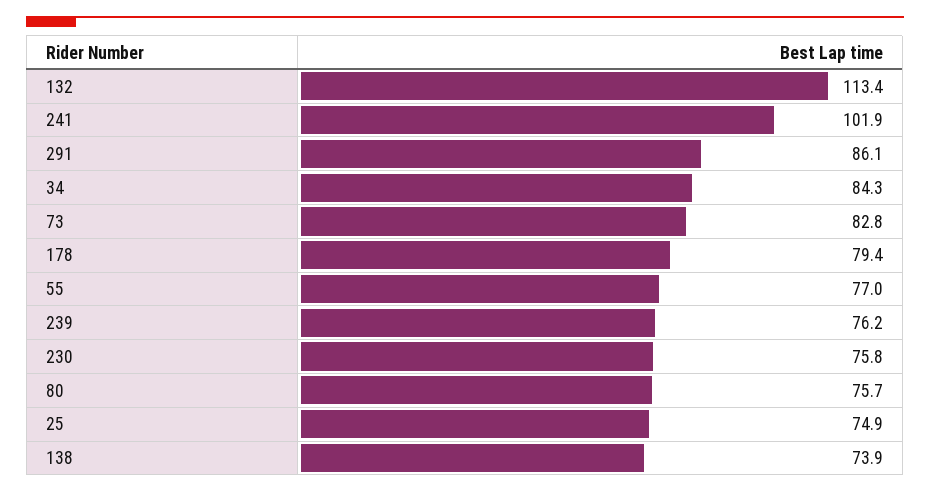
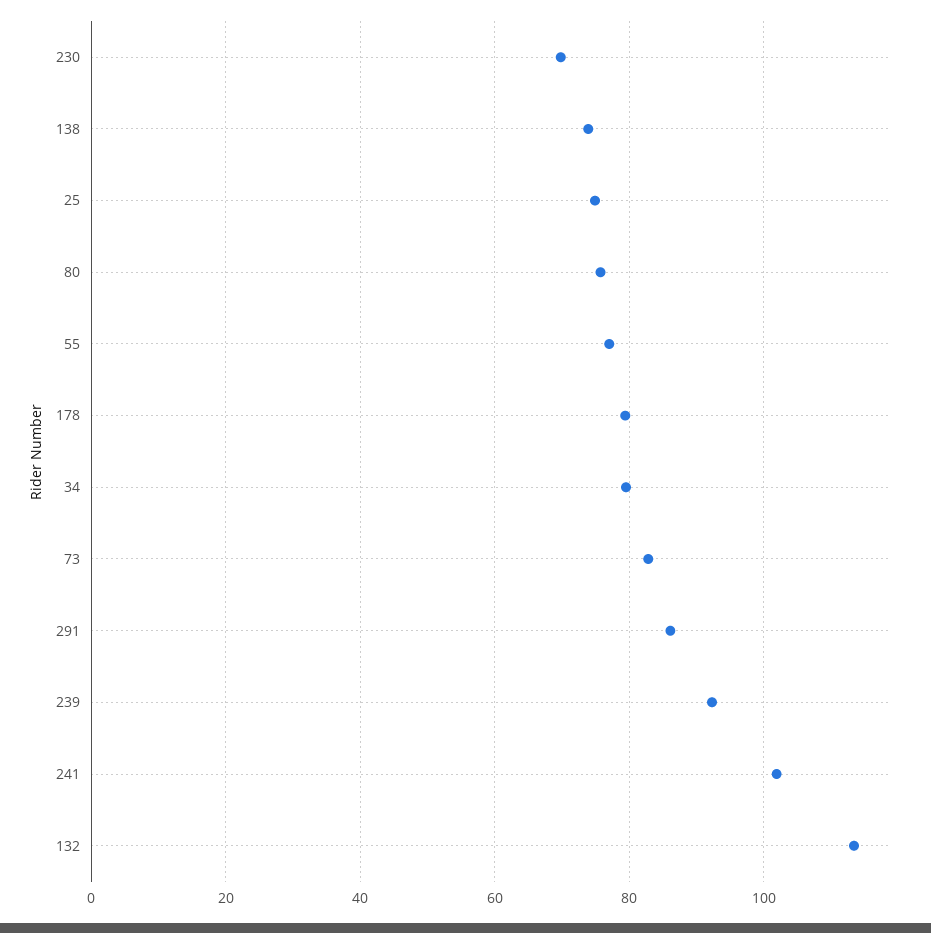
34: 84.3 -> 80
239: 76.2 -> 92
230: 75.8 -> 70

